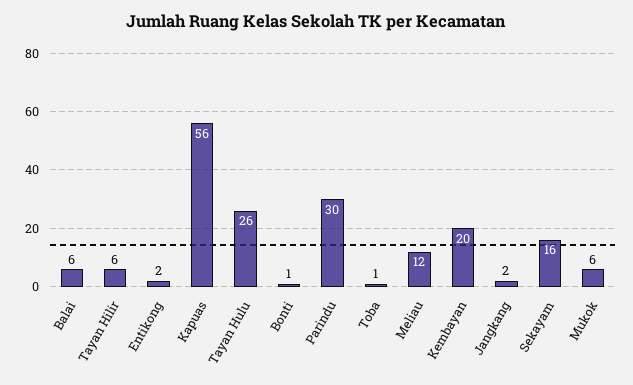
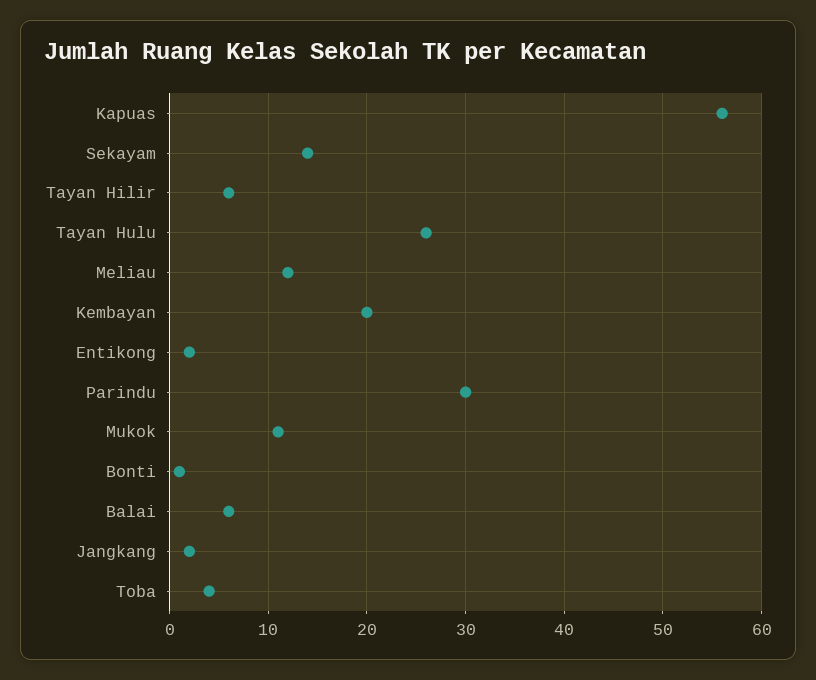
Toba: 1 -> 4
Sekayam: 16 -> 14
Mukok: 6 -> 11

